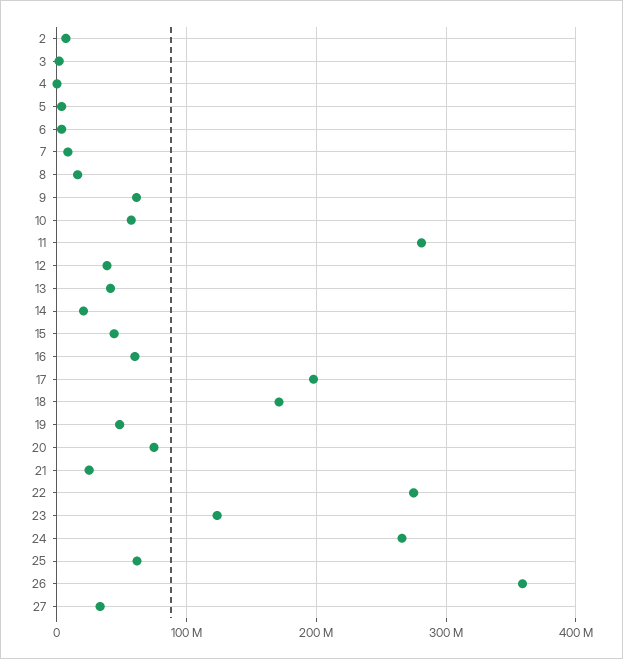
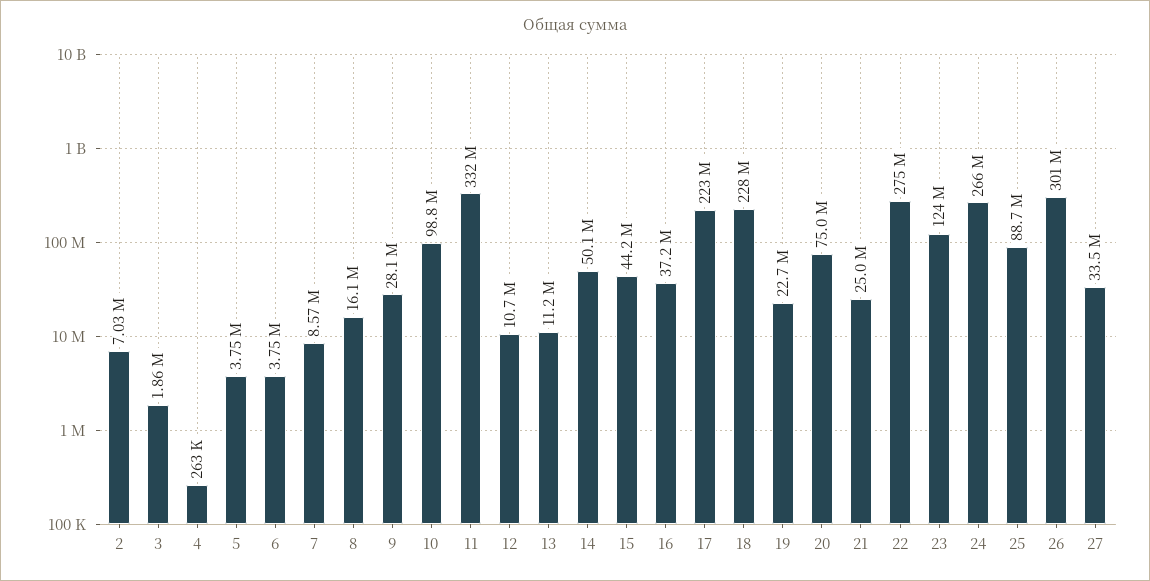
9: 60000000 -> 28100000
10: 60000000 -> 98800000
11: 280000000 -> 332000000
12: 40000000 -> 10700000
13: 40000000 -> 11200000
14: 20000000 -> 50100000
16: 60000000 -> 37200000
17: 200000000 -> 223000000
18: 170000000 -> 228000000
19: 50000000 -> 22700000
25: 60000000 -> 88700000
26: 360000000 -> 301000000

